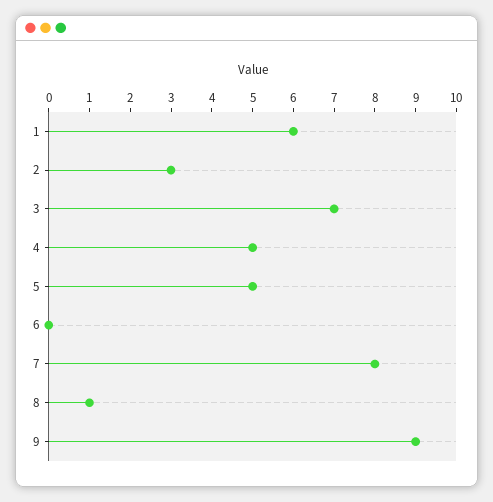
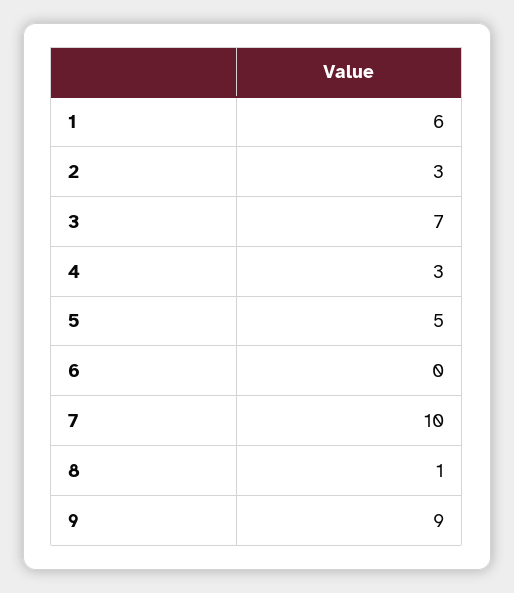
4: 5 -> 3
7: 8 -> 10

